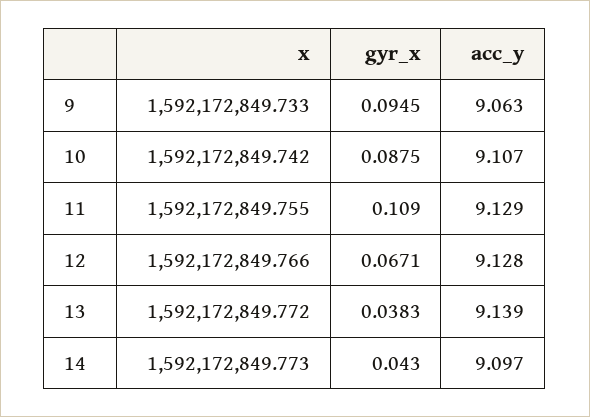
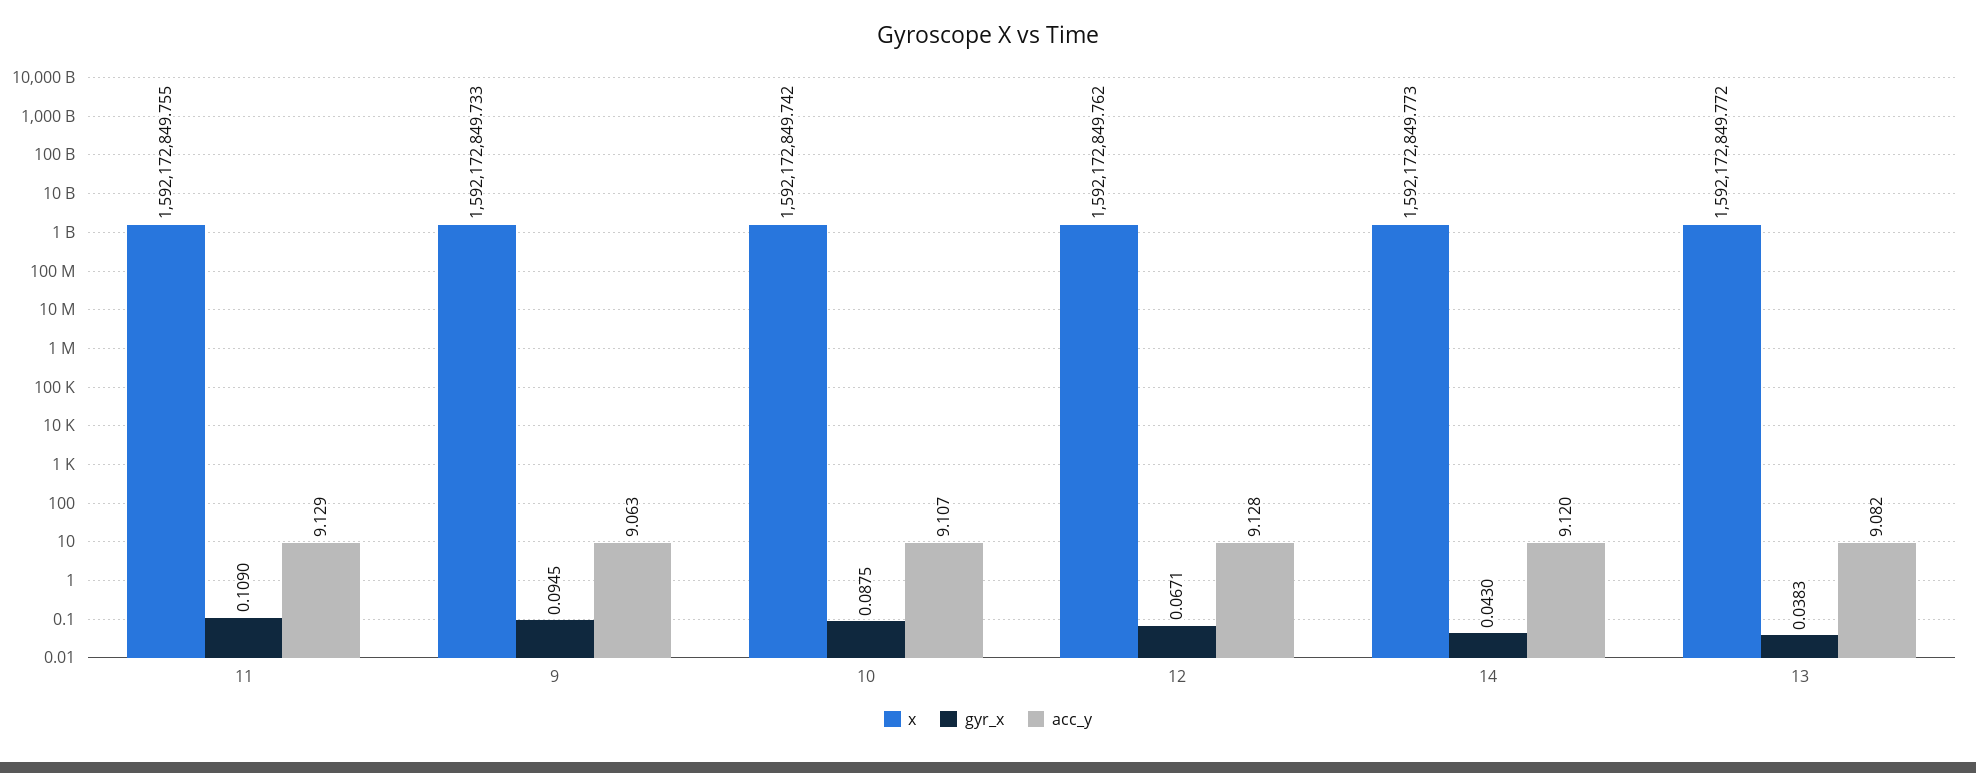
x, 12: 1592172849.766 -> 1592172849.762
acc_y, 13: 9.139 -> 9.082
acc_y, 14: 9.097 -> 9.12

